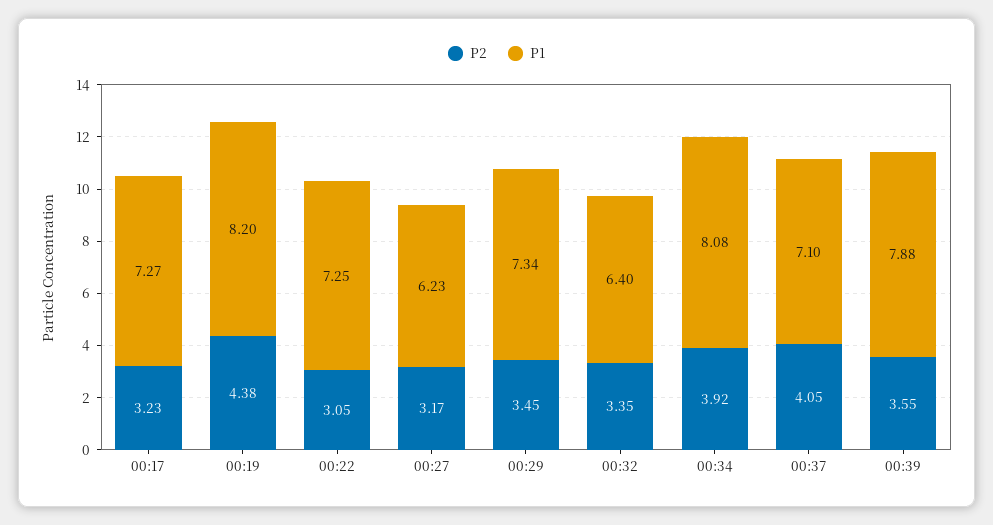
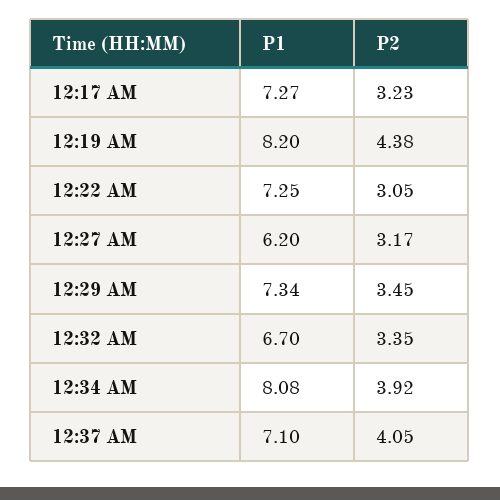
P1, 00:27: 6.23 -> 6.2
P1, 00:32: 6.4 -> 6.7
P2, 00:39: 3.55 -> none
P1, 00:39: 7.88 -> none

